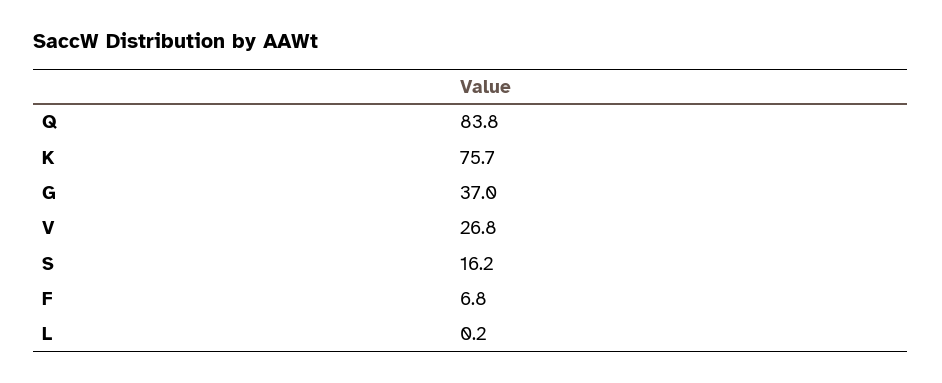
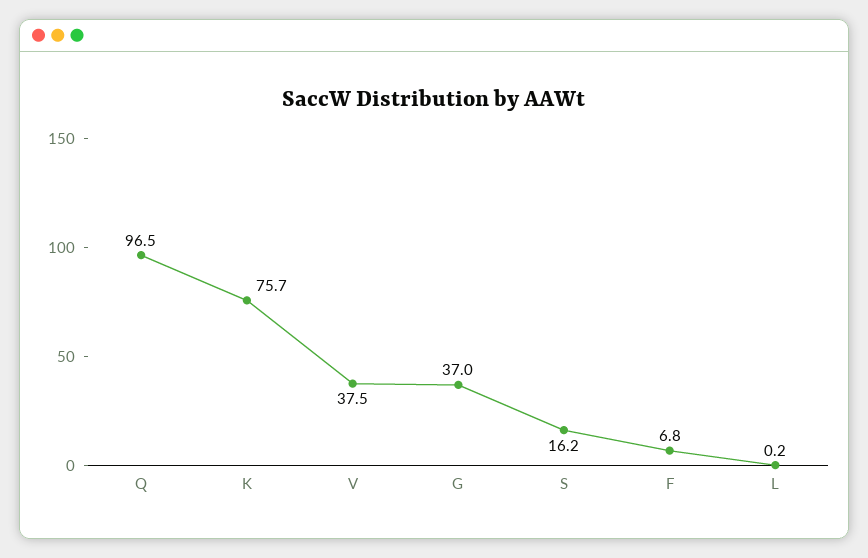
Q: 83.8 -> 96.5
V: 26.8 -> 37.5

